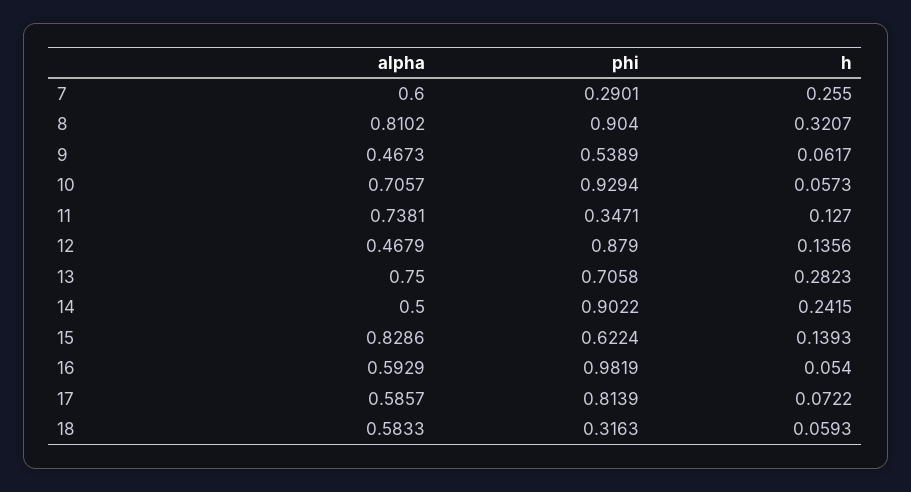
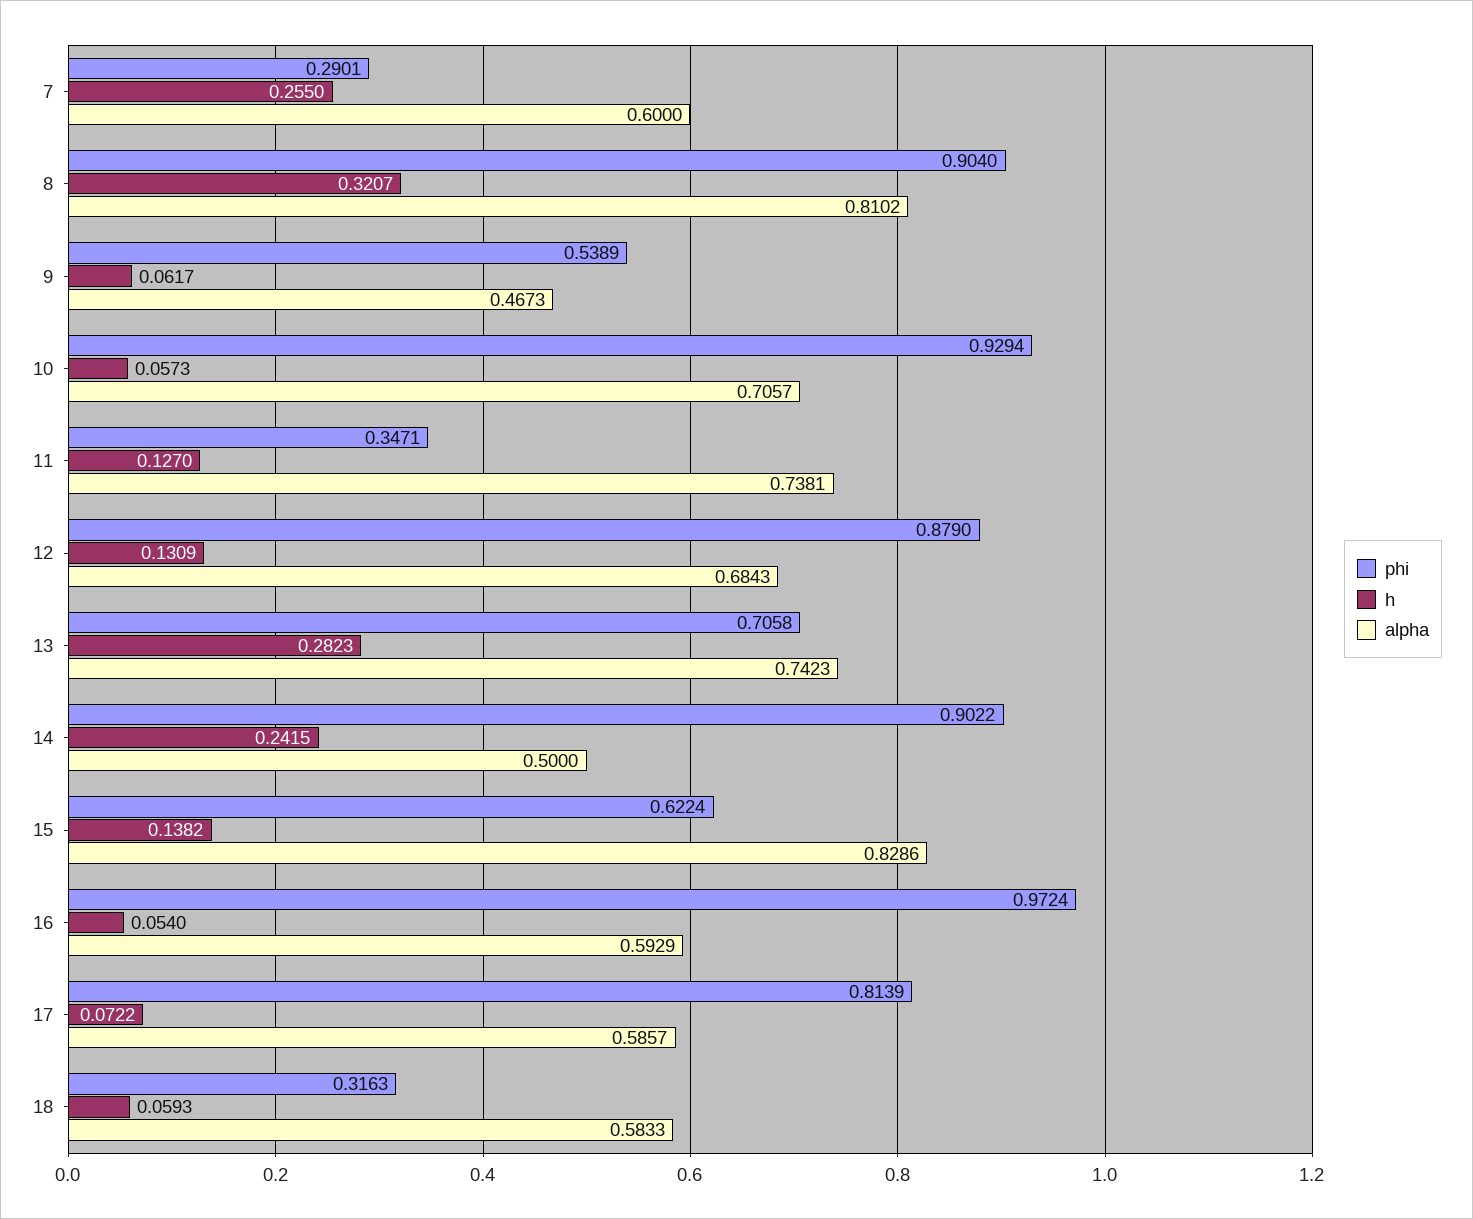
alpha, 12: 0.4679 -> 0.6843
h, 12: 0.1356 -> 0.1309
alpha, 13: 0.75 -> 0.7423
h, 15: 0.1393 -> 0.1382
phi, 16: 0.9819 -> 0.9724

